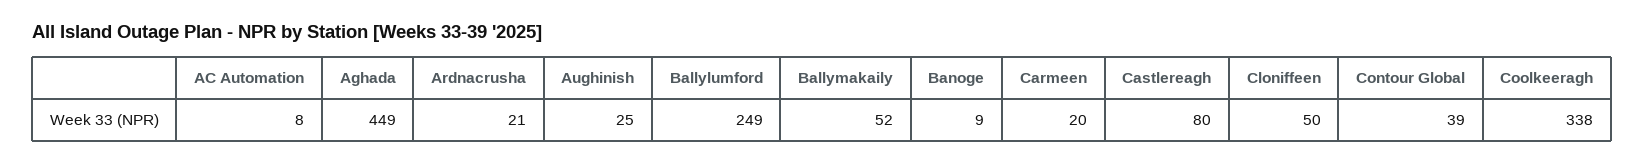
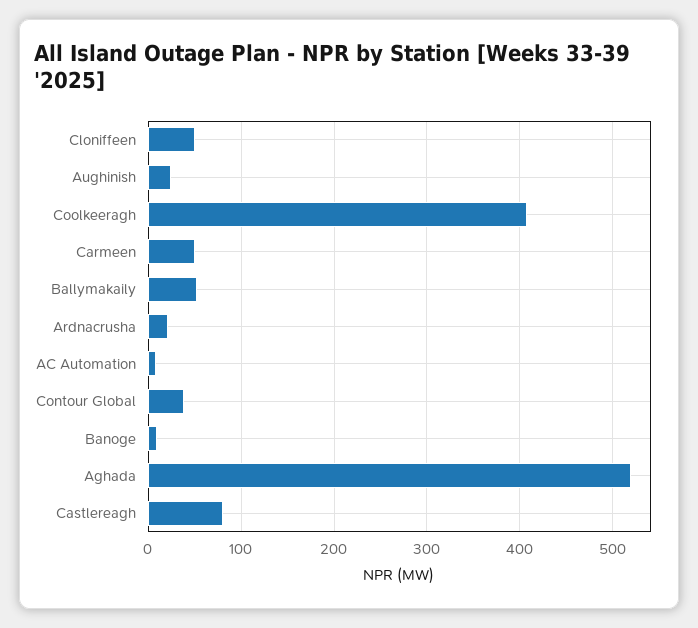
Aghada: 449 -> 520
Ballylumford: 249 -> none
Carmeen: 20 -> 50
Coolkeeragh: 338 -> 410

